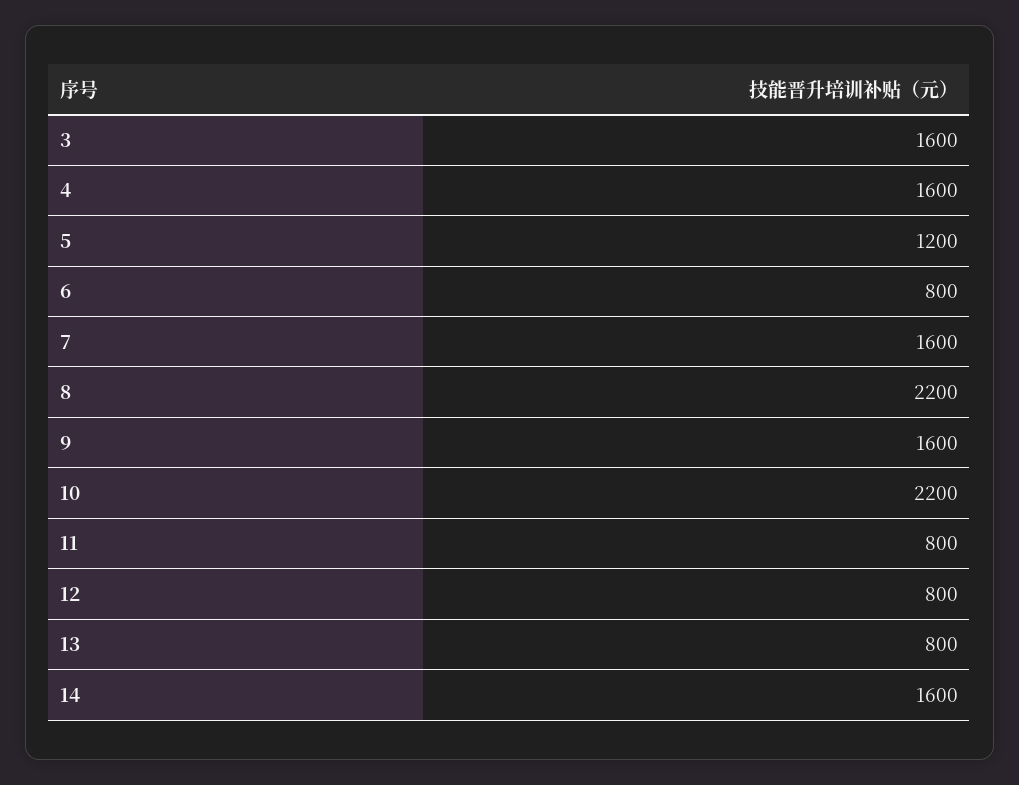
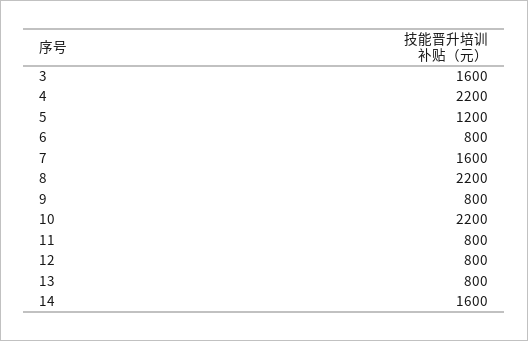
4: 1600 -> 2200
9: 1600 -> 800

